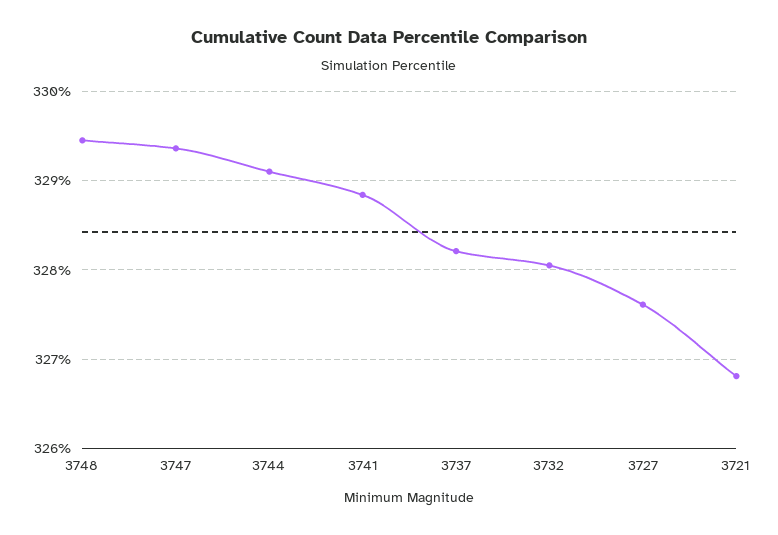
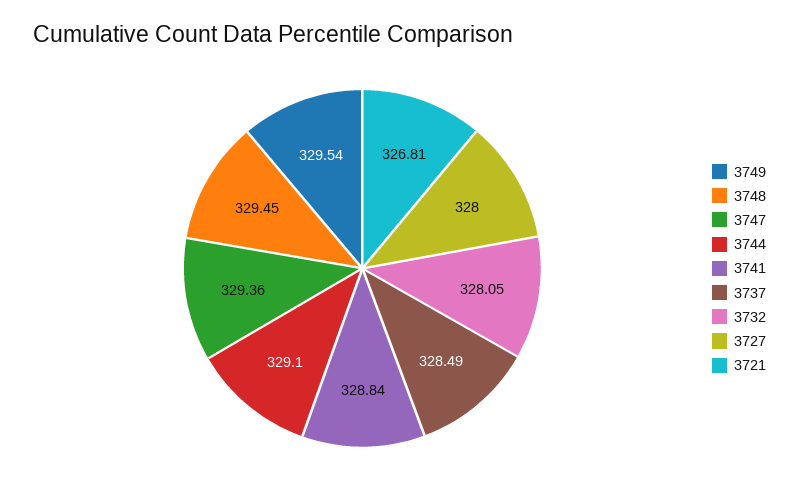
3737: 328.2 -> 328.49
3727: 327.6 -> 328
3749: none -> 329.54

